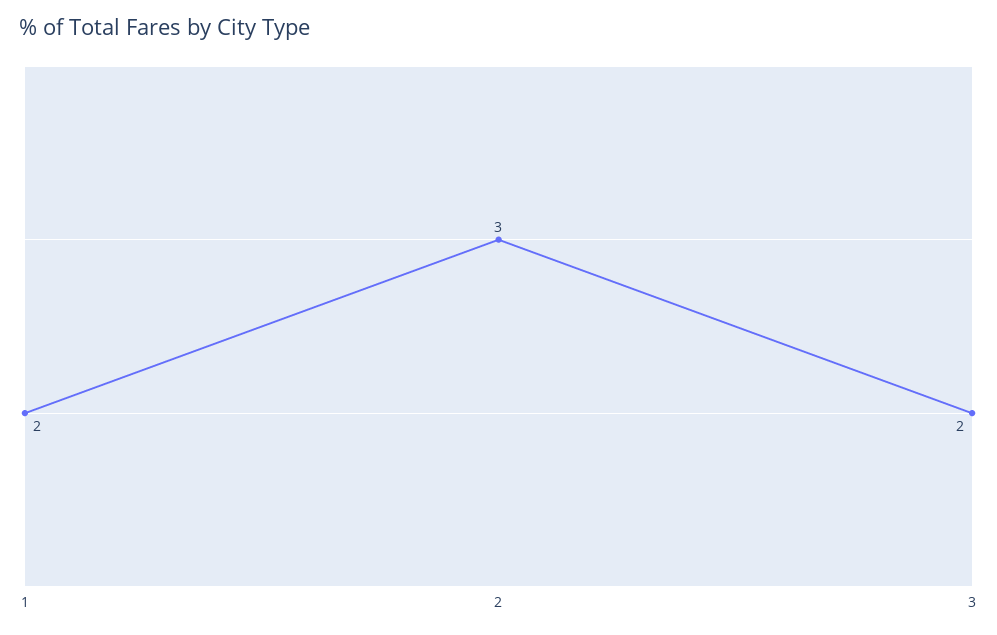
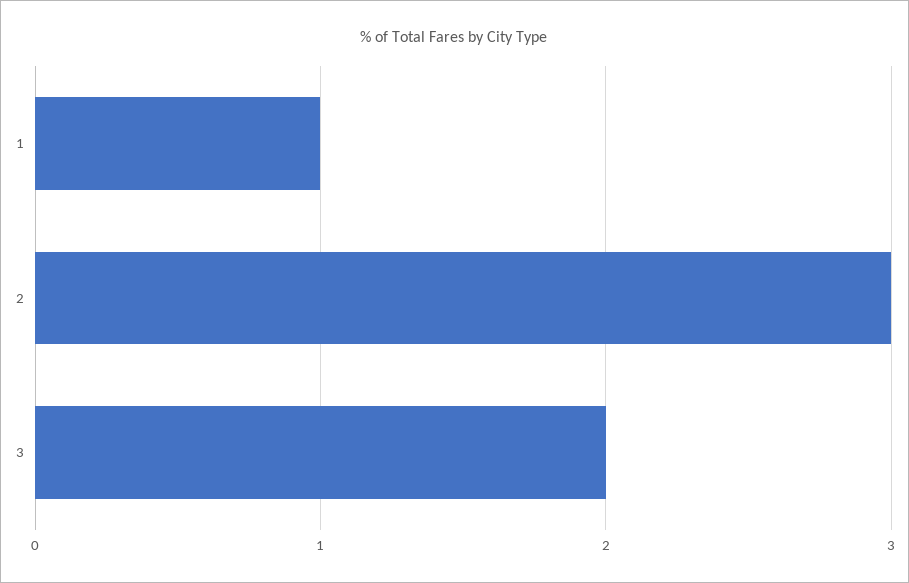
1: 2 -> 1

